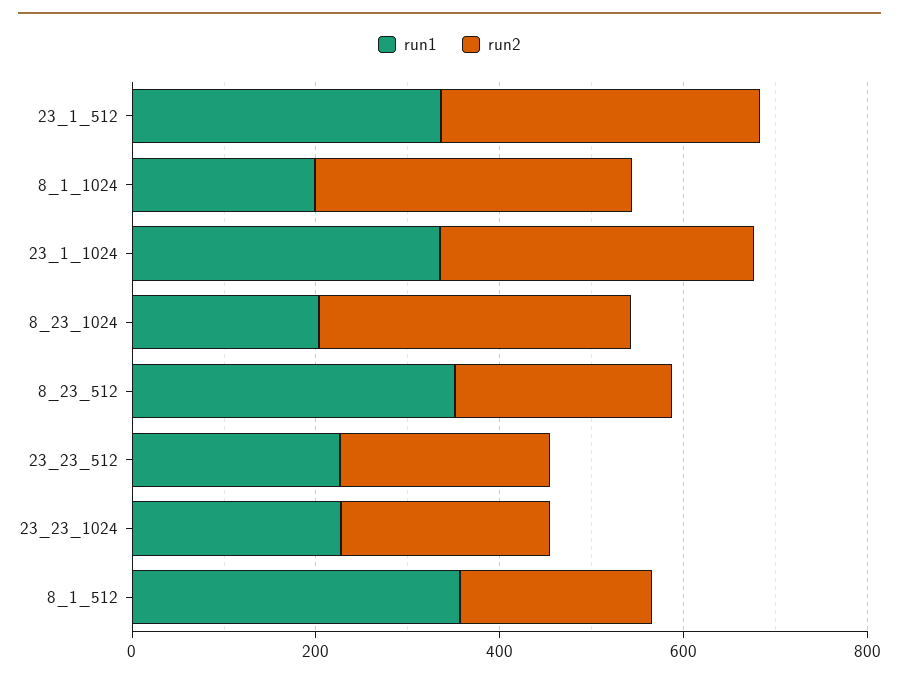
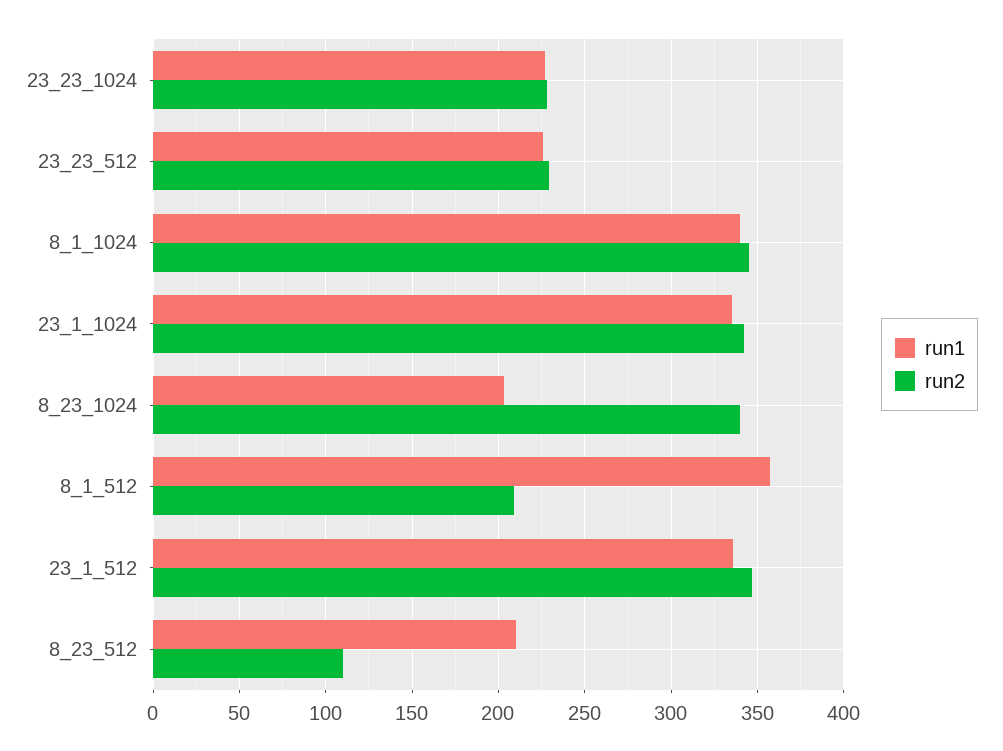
run1, 8_1_1024: 200 -> 340
run1, 8_23_512: 350 -> 210
run2, 8_23_512: 250 -> 110

